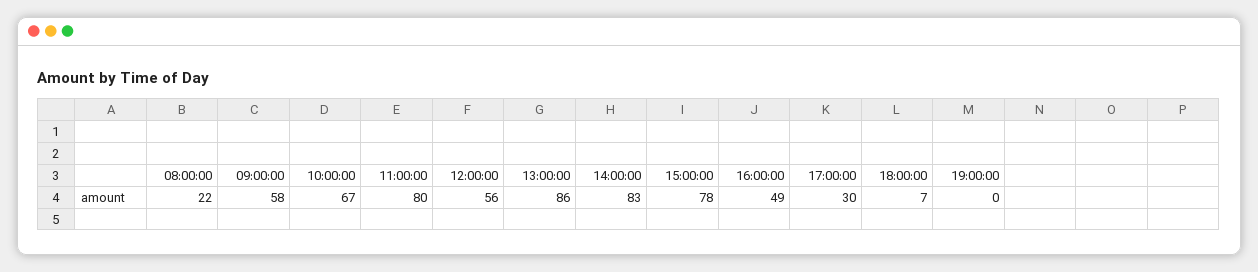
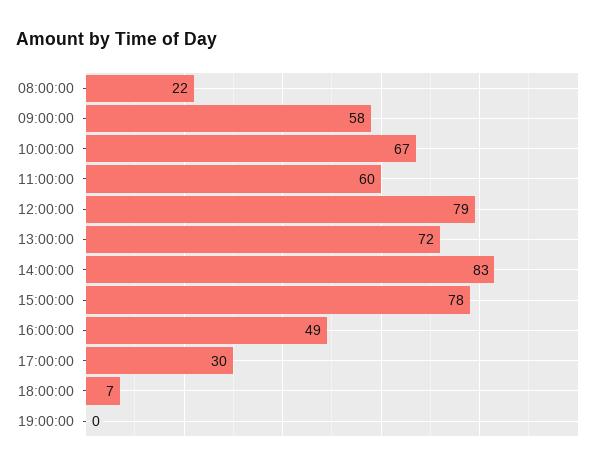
11:00:00: 80 -> 60
12:00:00: 56 -> 79
13:00:00: 86 -> 72

